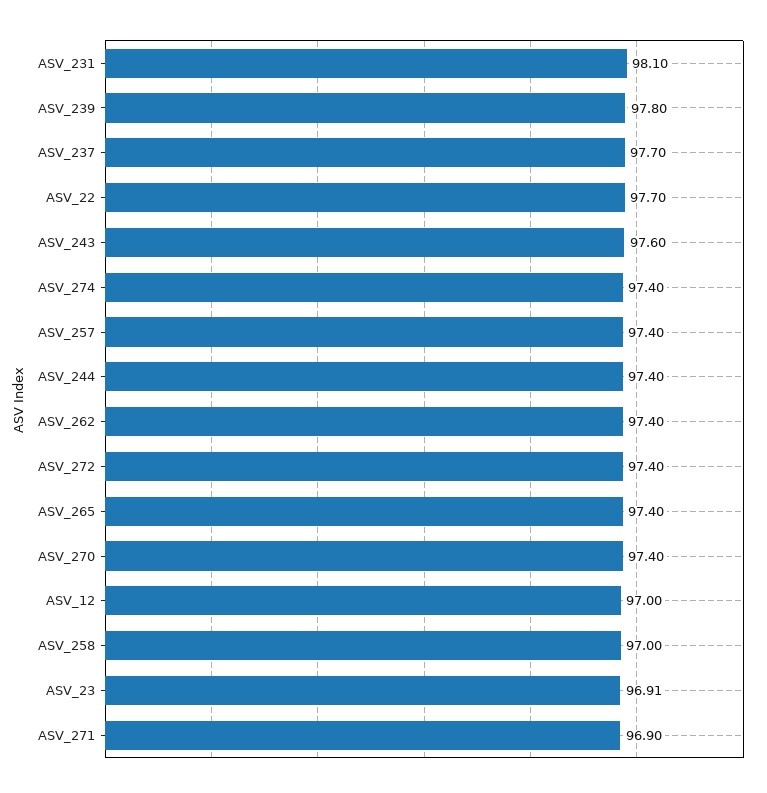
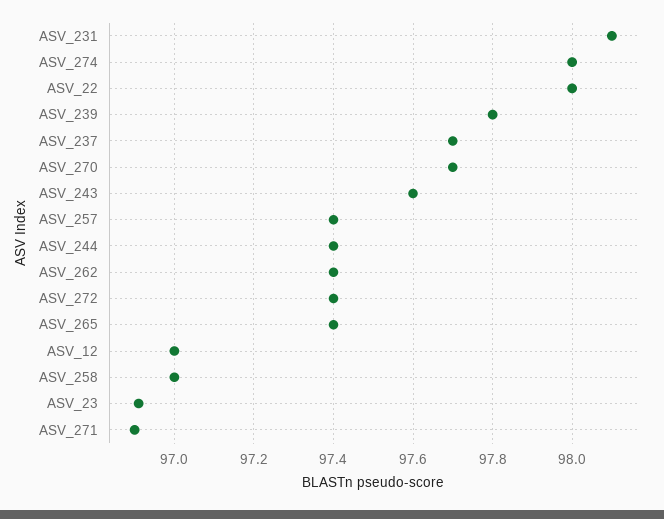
ASV_22: 97.7 -> 98
ASV_274: 97.4 -> 98
ASV_270: 97.4 -> 97.7

